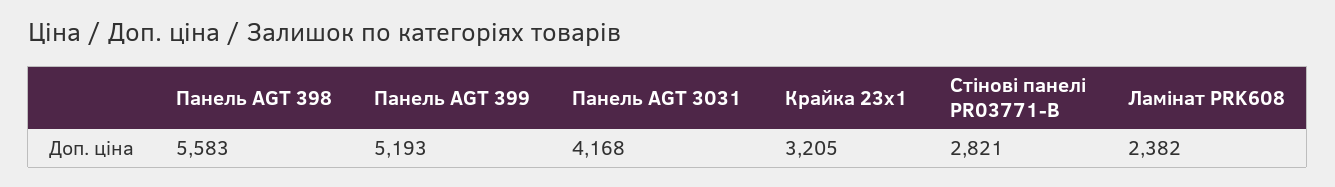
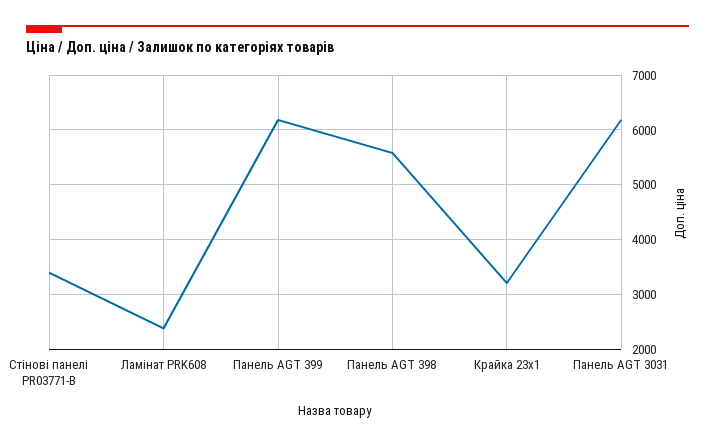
Панель AGT 399: 5193 -> 6200
Панель AGT 3031: 4168 -> 6200
Стінові панелі PR03771-B: 2821 -> 3400

